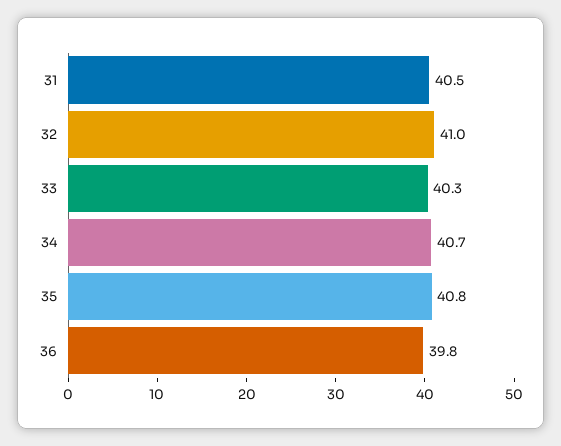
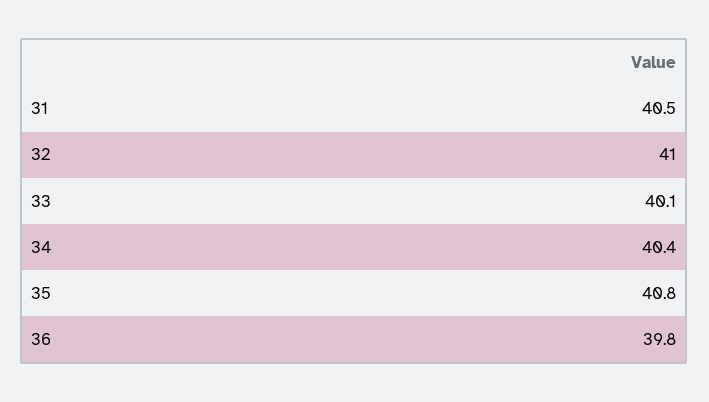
33: 40.3 -> 40.1
34: 40.7 -> 40.4

